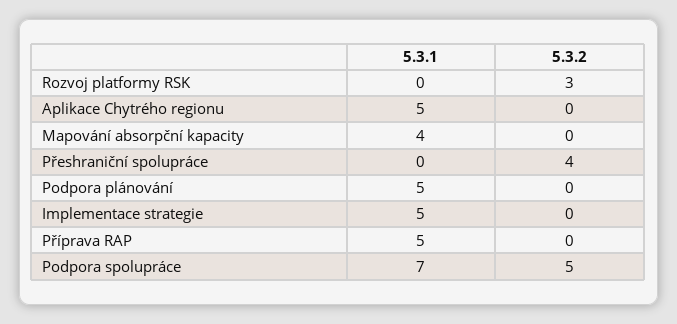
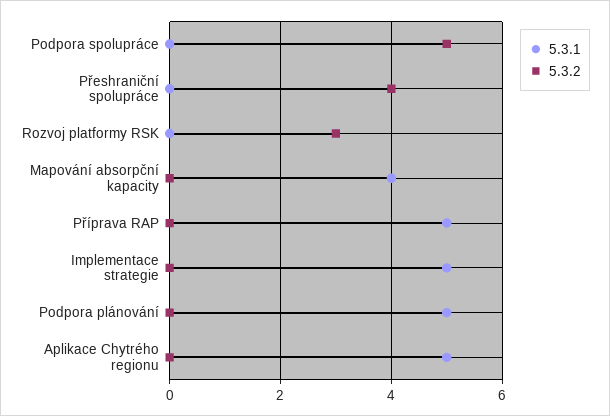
5.3.1, Podpora spolupráce: 7 -> 0

